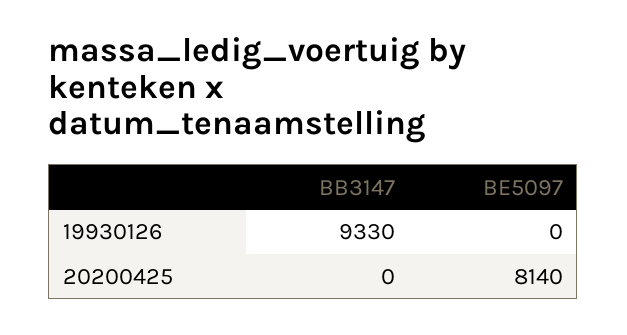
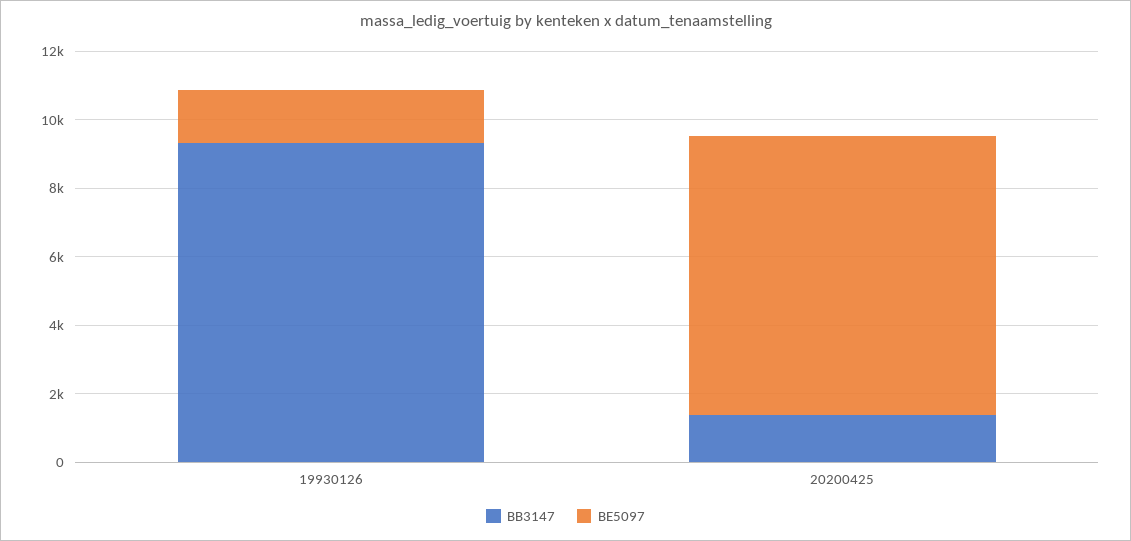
BE5097, 19930126: 0 -> 1500
BB3147, 20200425: 0 -> 1500

